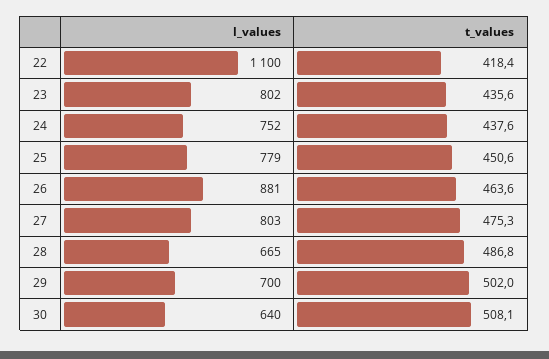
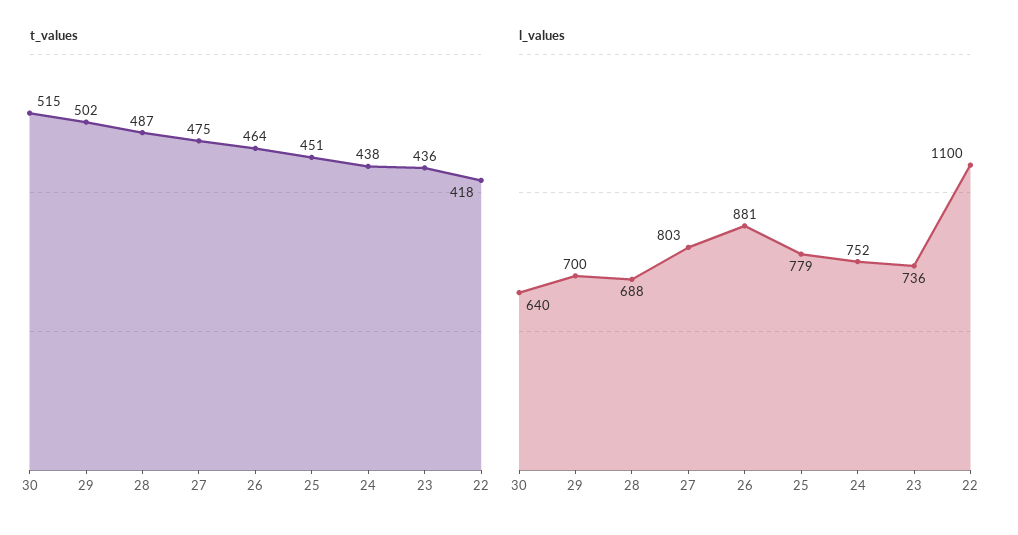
l_values, 23: 802 -> 736
l_values, 28: 665 -> 688
t_values, 30: 508.1 -> 515

